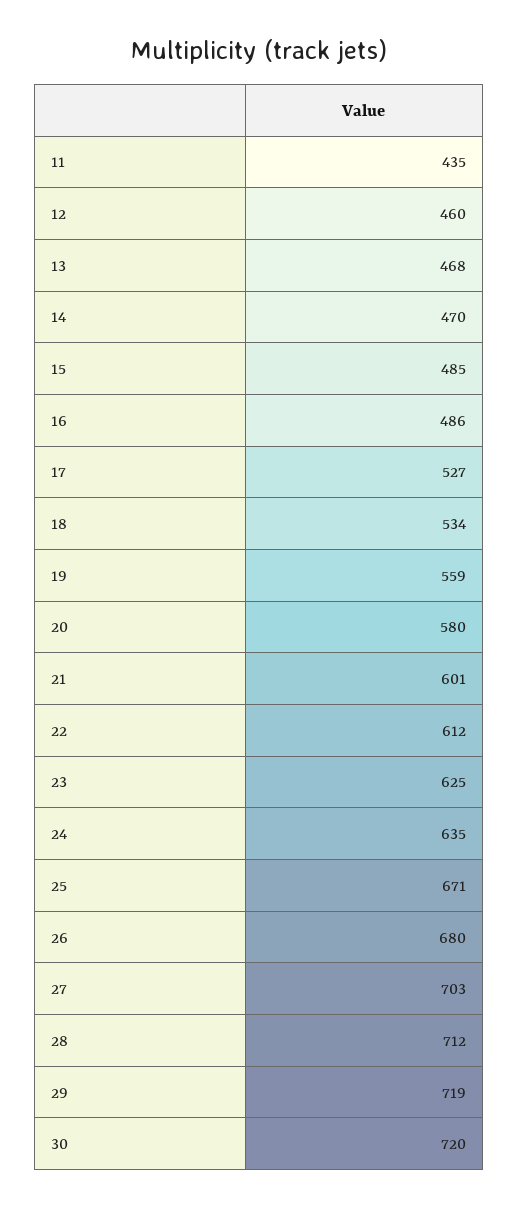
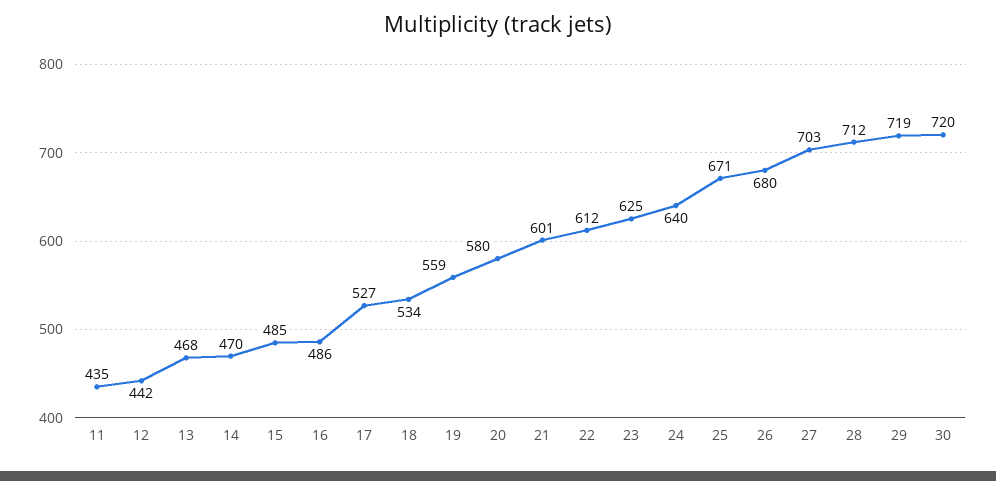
12: 460 -> 442
24: 635 -> 640

